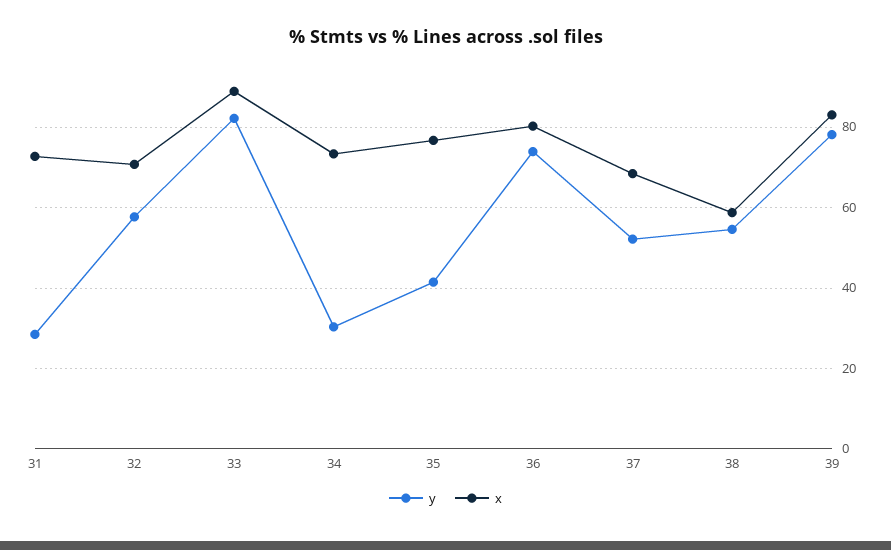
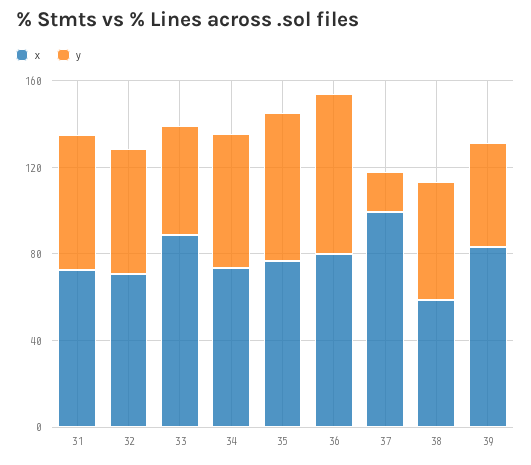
y, 31: 28 -> 60
y, 33: 82 -> 50
y, 34: 30 -> 60
y, 35: 42 -> 70
y, 37: 52 -> 20
x, 37: 68 -> 100
y, 39: 78 -> 50

